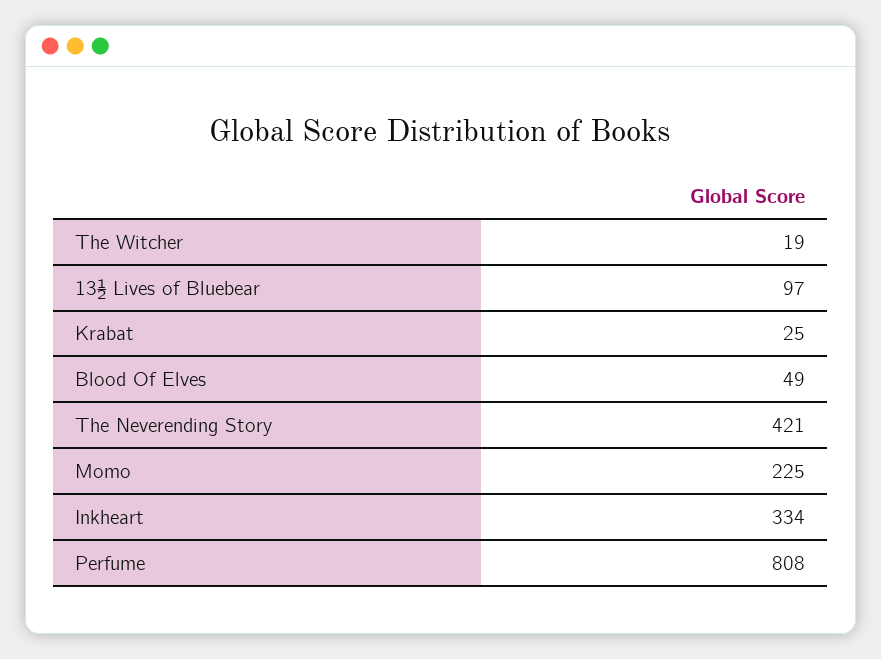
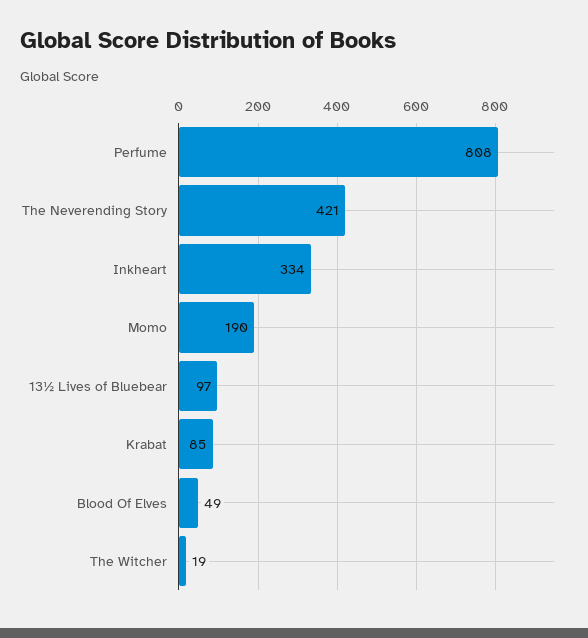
Krabat: 25 -> 85
Momo: 225 -> 190

